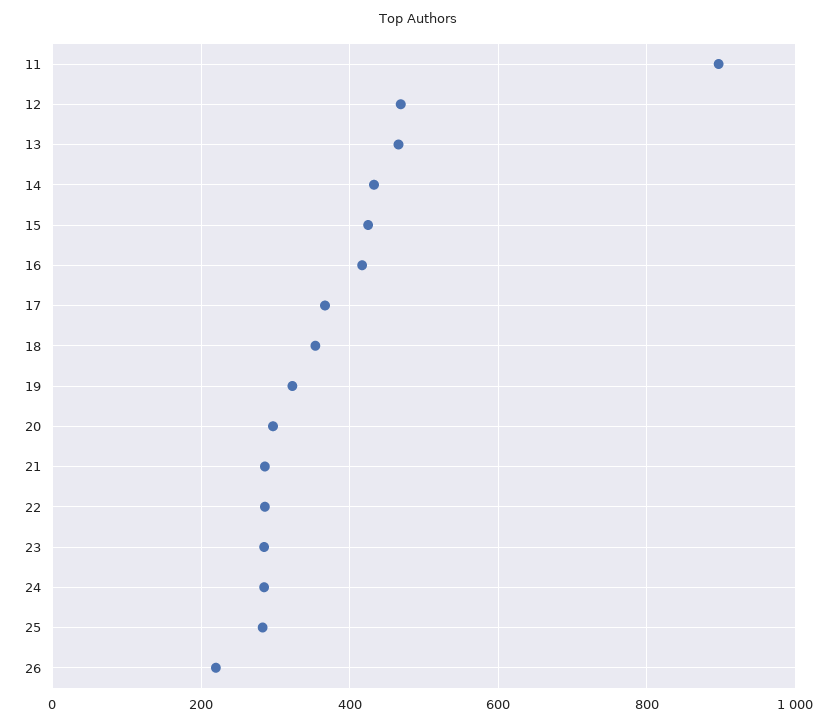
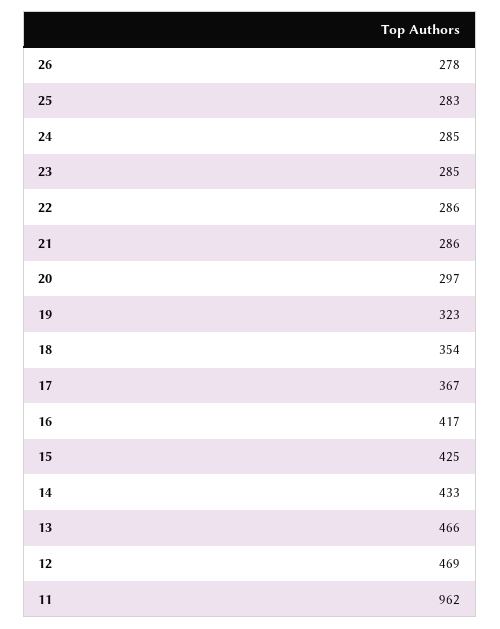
11: 900 -> 962
26: 220 -> 278

